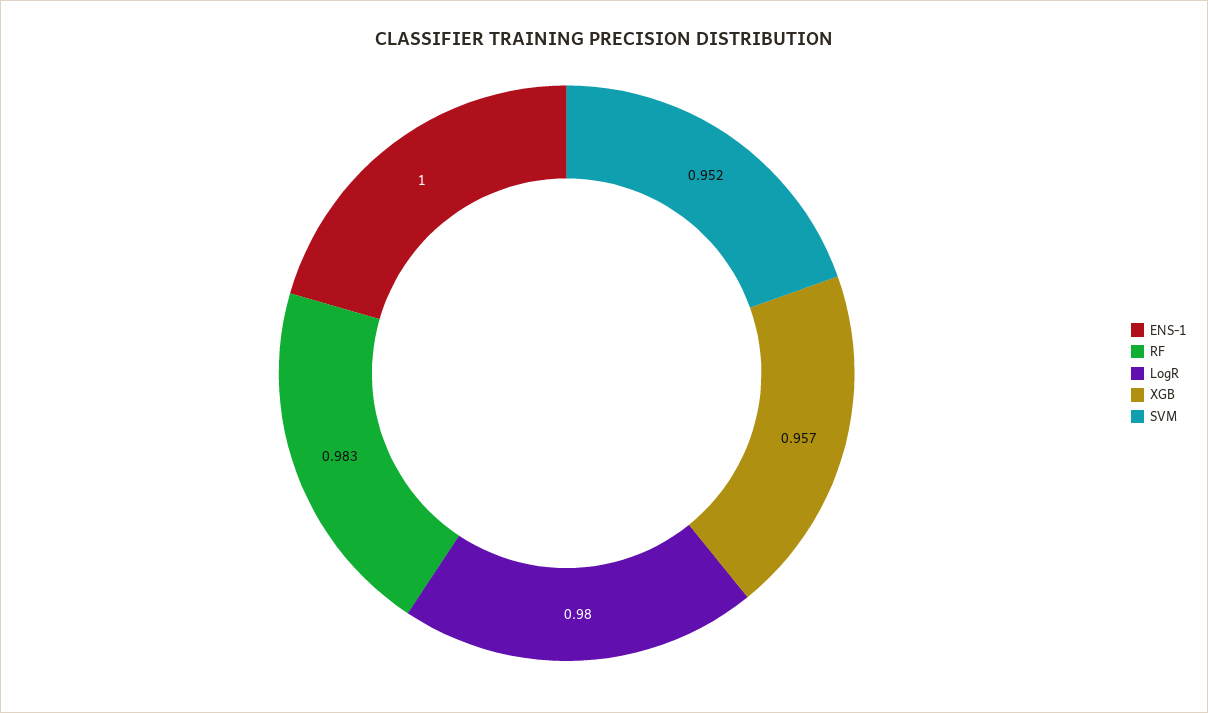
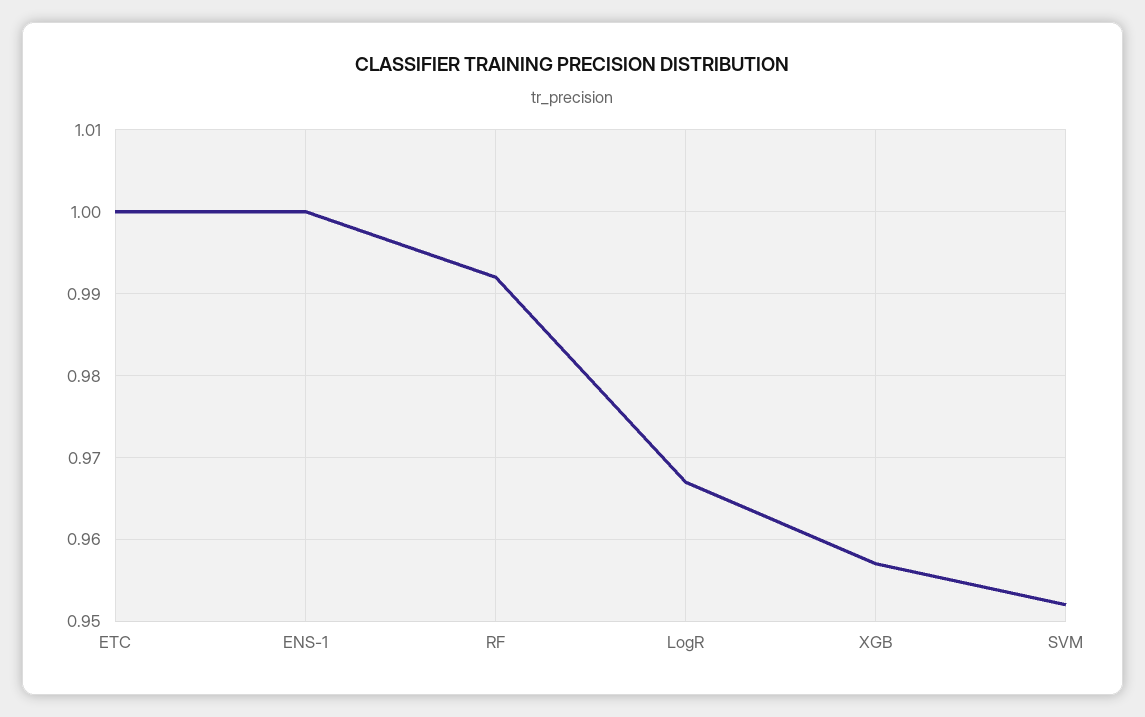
RF: 0.983 -> 0.992
LogR: 0.98 -> 0.967
ETC: none -> 1

